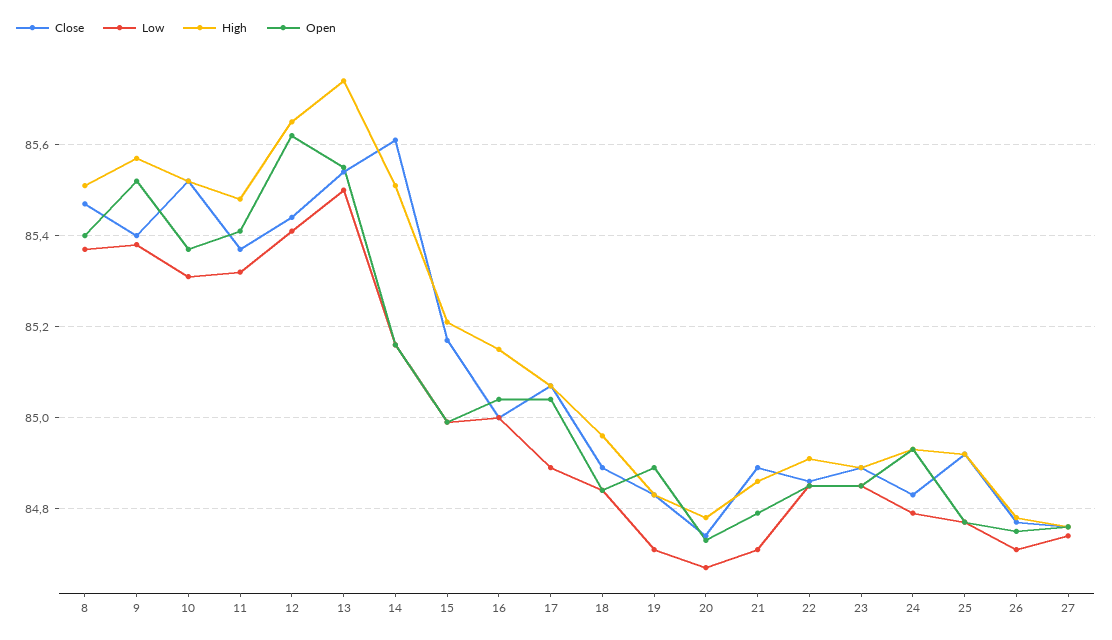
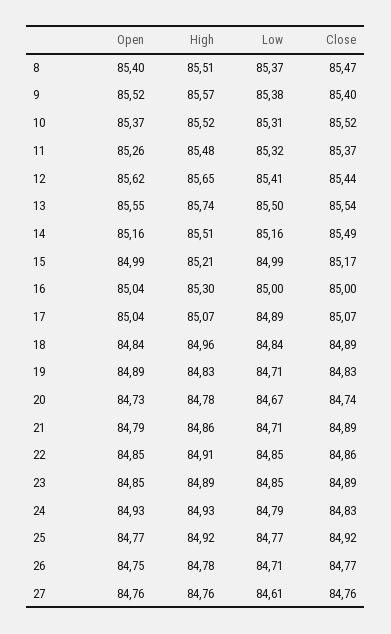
Open, 11: 85.4 -> 85.26
Close, 14: 85.6 -> 85.49
High, 16: 85.15 -> 85.3
Low, 27: 84.75 -> 84.61

